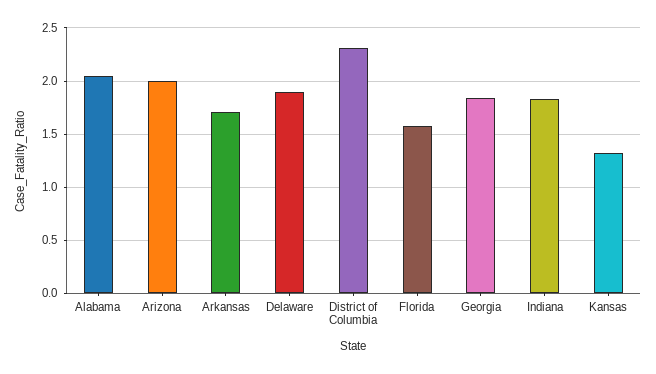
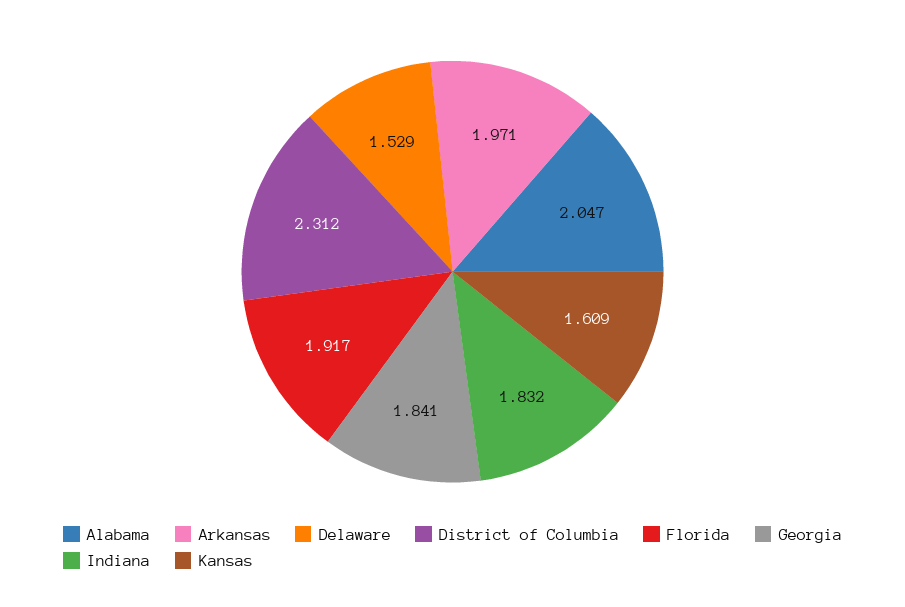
Arizona: 2 -> none
Arkansas: 1.7 -> 1.971
Delaware: 1.9 -> 1.529
Florida: 1.6 -> 1.917
Kansas: 1.3 -> 1.609

